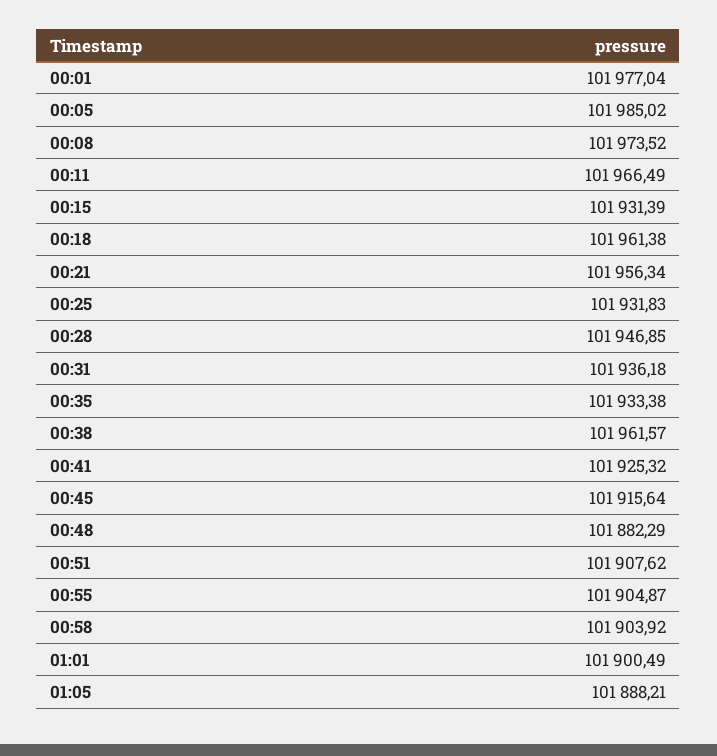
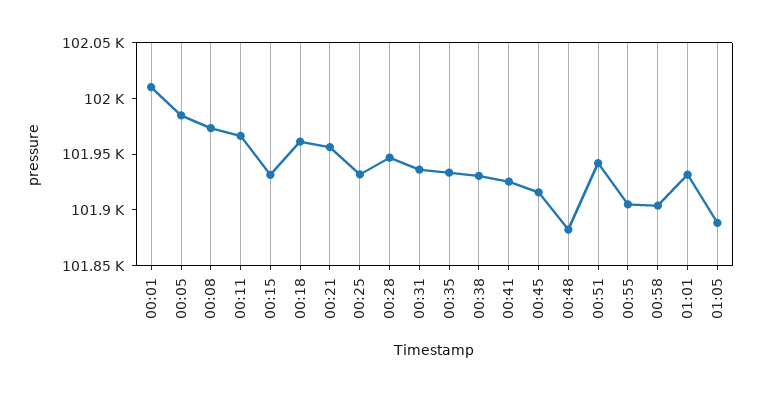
00:01: 101977.04 -> 102010
00:38: 101961.57 -> 101930
00:51: 101907.62 -> 101940
01:01: 101900.49 -> 101930

